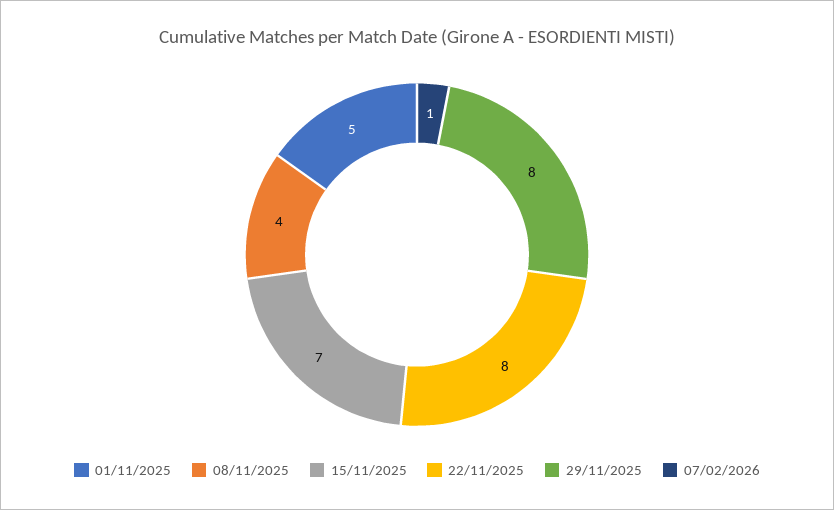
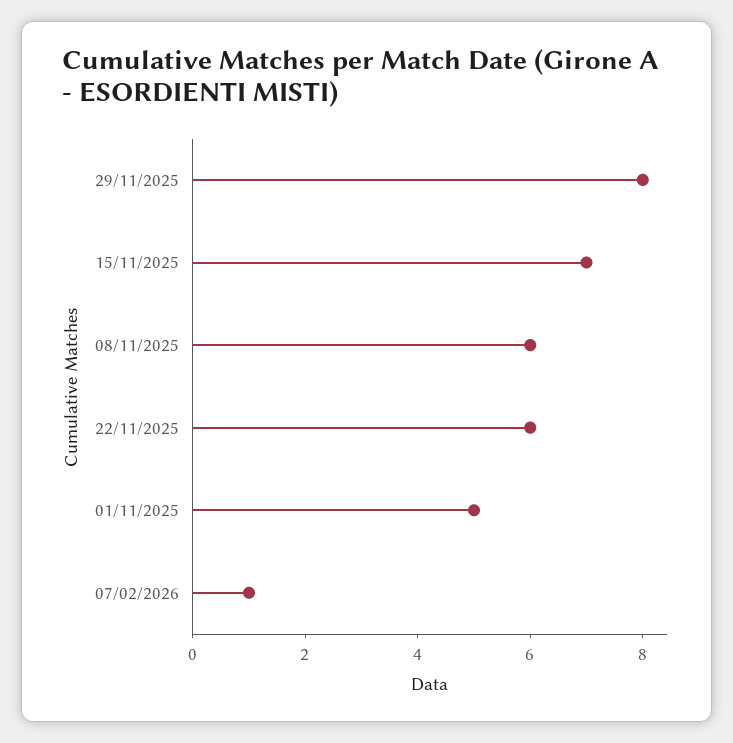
08/11/2025: 4 -> 6
22/11/2025: 8 -> 6

